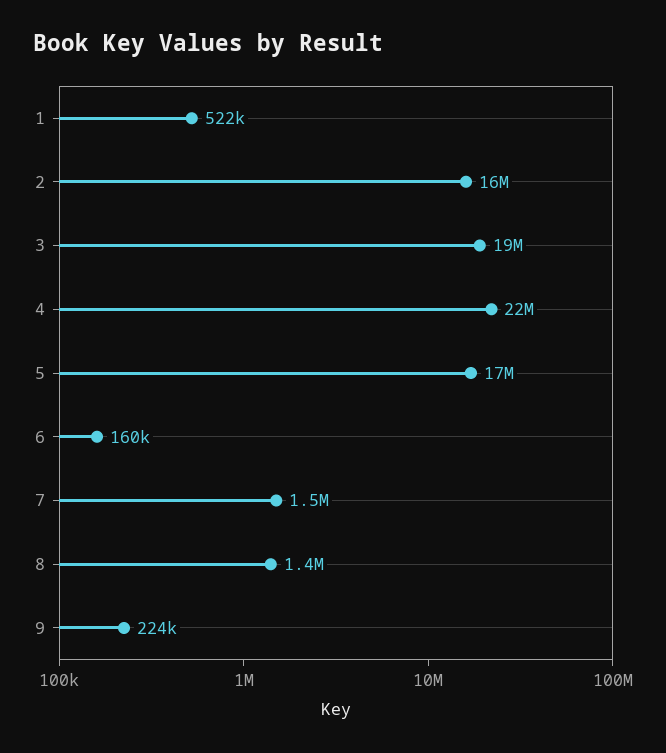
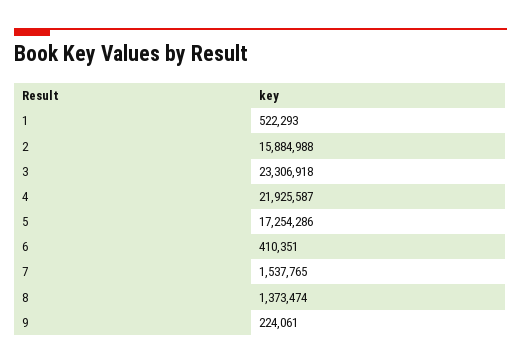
3: 19000000 -> 23306918
6: 160000 -> 410351

